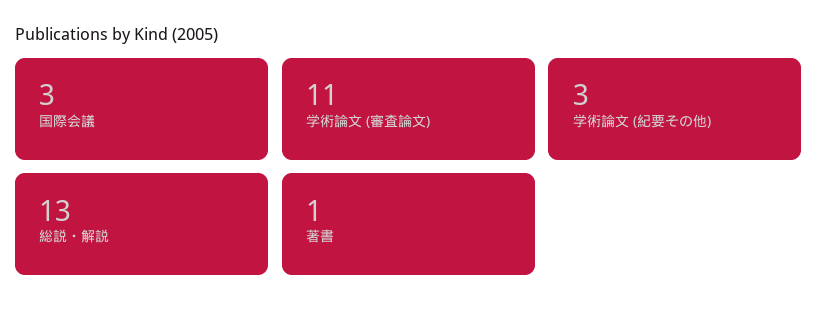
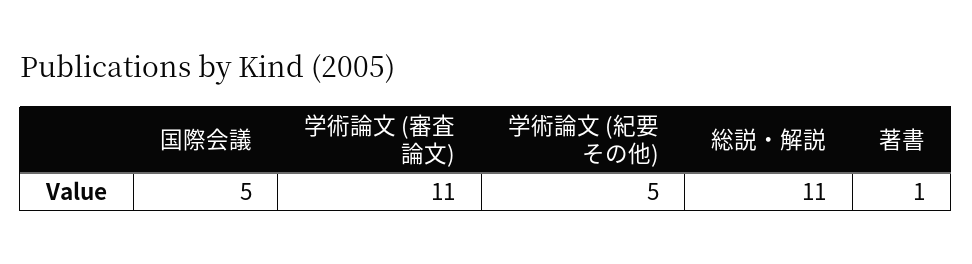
国際会議: 3 -> 5
学術論文 (紀要その他): 3 -> 5
総説・解説: 13 -> 11

